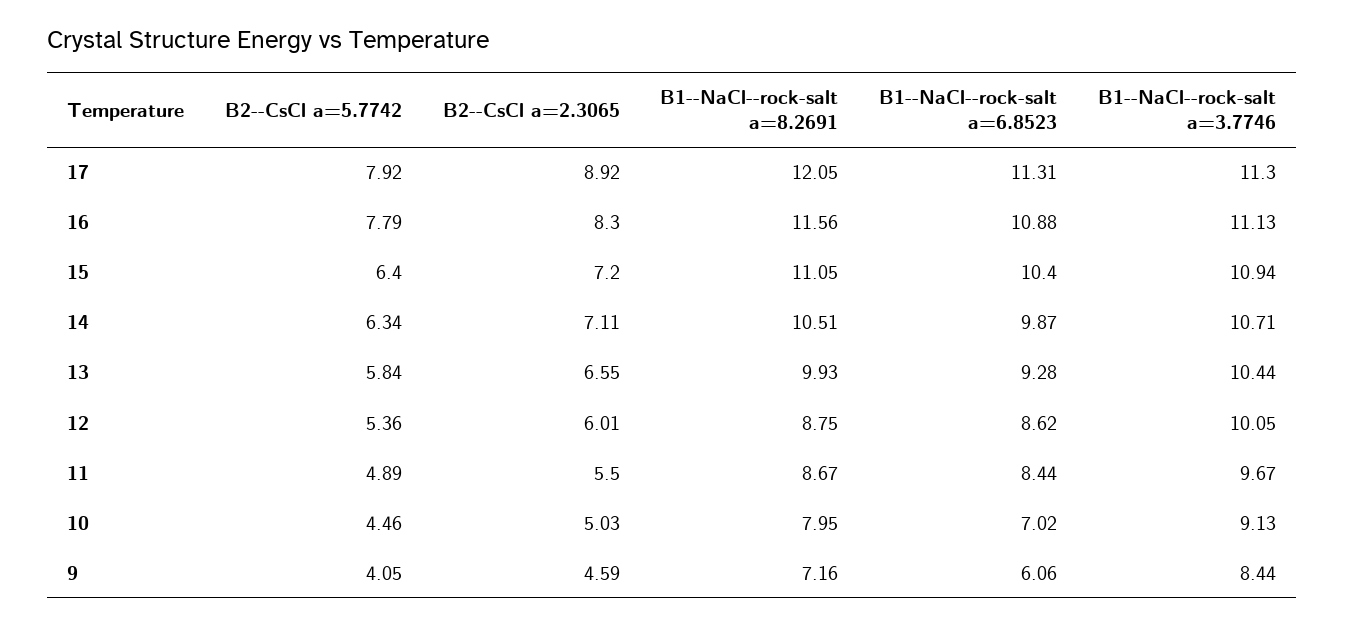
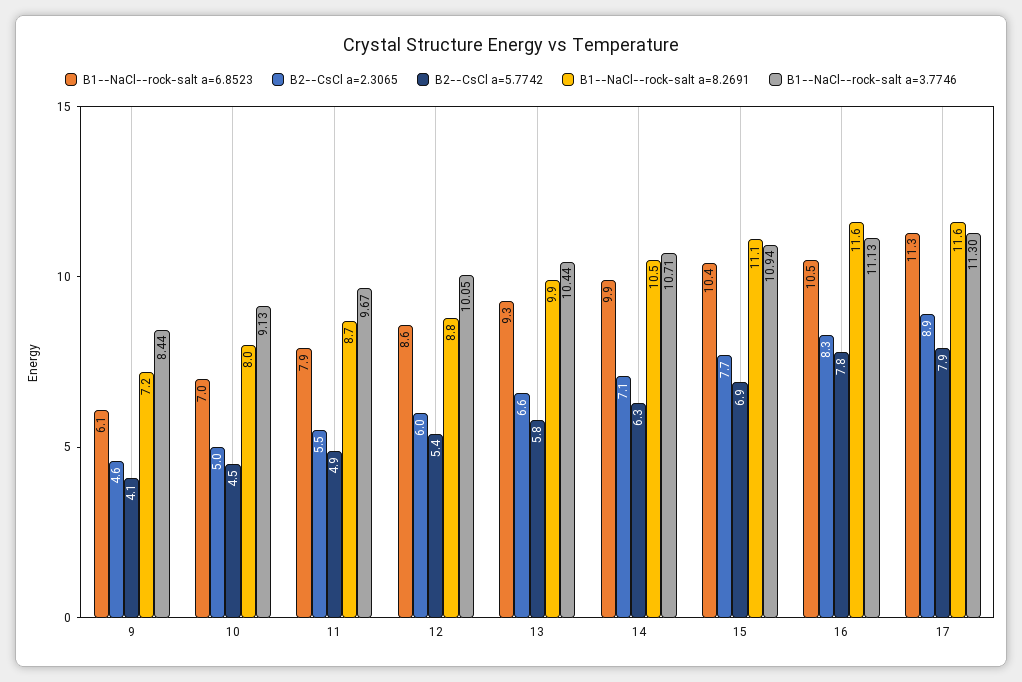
B1--NaCl--rock-salt a=8.2691, 17: 12.05 -> 11.6
B1--NaCl--rock-salt a=6.8523, 16: 10.88 -> 10.5
B2--CsCl a=5.7742, 15: 6.4 -> 6.9
B2--CsCl a=2.3065, 15: 7.2 -> 7.7
B1--NaCl--rock-salt a=6.8523, 11: 8.44 -> 7.9

